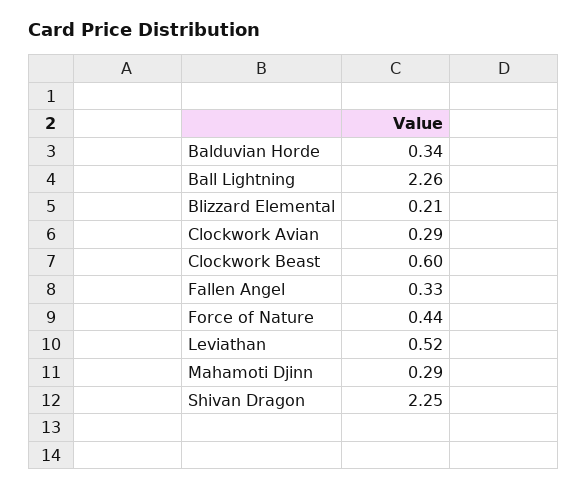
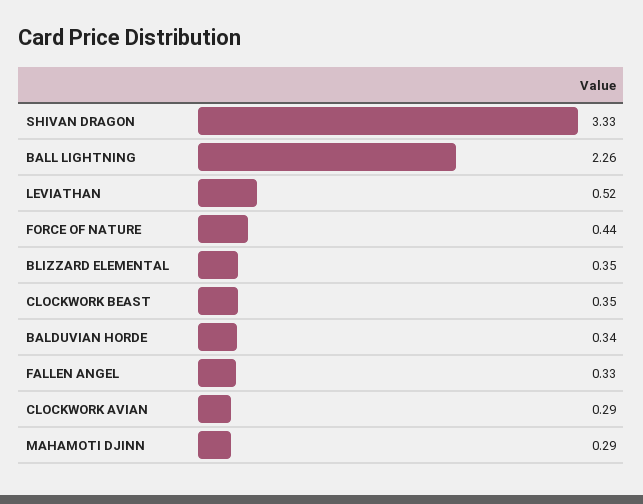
Blizzard Elemental: 0.21 -> 0.35
Clockwork Beast: 0.6 -> 0.35
Shivan Dragon: 2.25 -> 3.33

